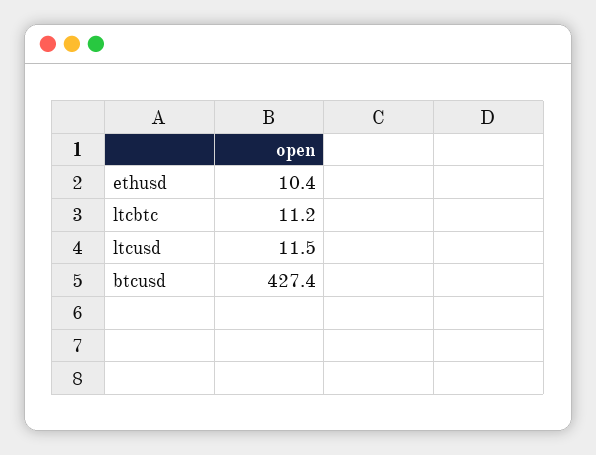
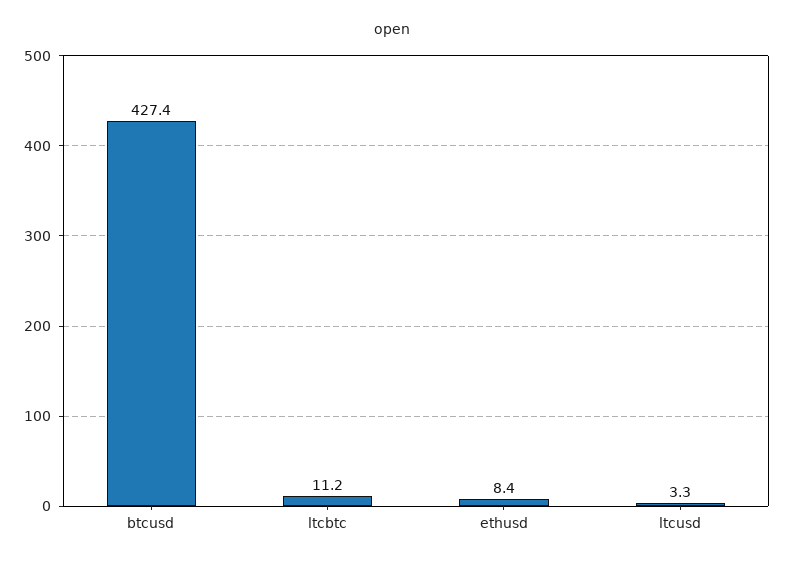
ethusd: 10.4 -> 8.4
ltcusd: 11.5 -> 3.3

